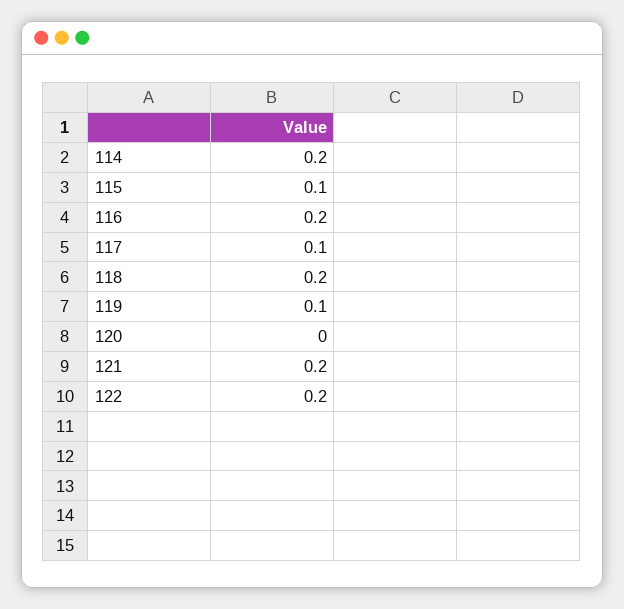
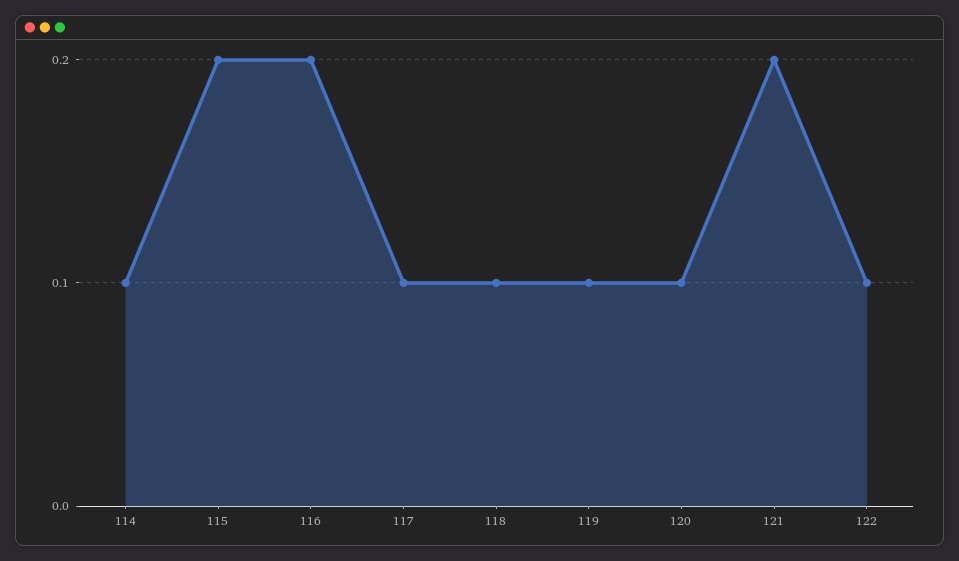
114: 0.2 -> 0.1
115: 0.1 -> 0.2
118: 0.2 -> 0.1
120: 0 -> 0.1
122: 0.2 -> 0.1

